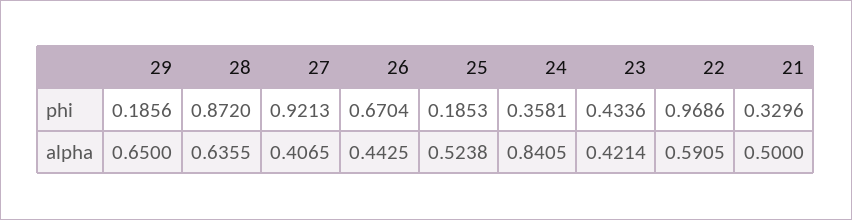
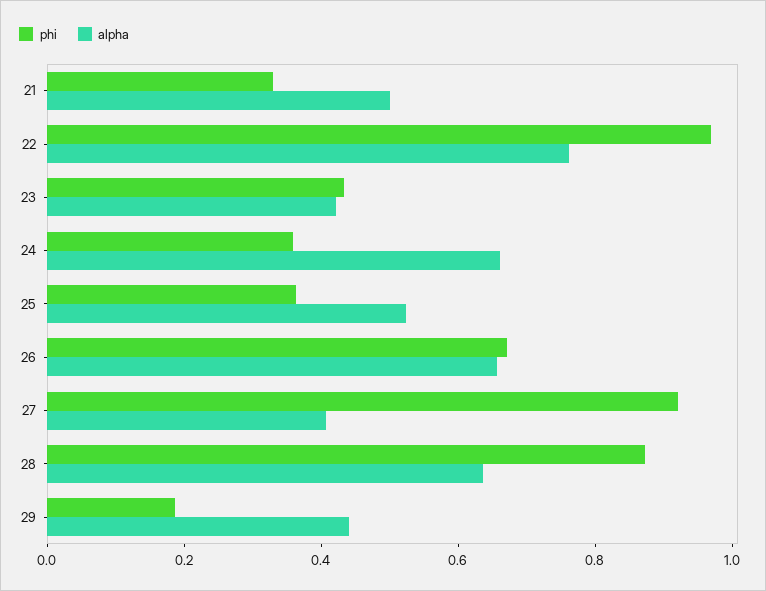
phi, 25: 0.1853 -> 0.35
alpha, 29: 0.65 -> 0.45
alpha, 26: 0.4425 -> 0.65
alpha, 24: 0.8405 -> 0.65
alpha, 22: 0.5905 -> 0.75

